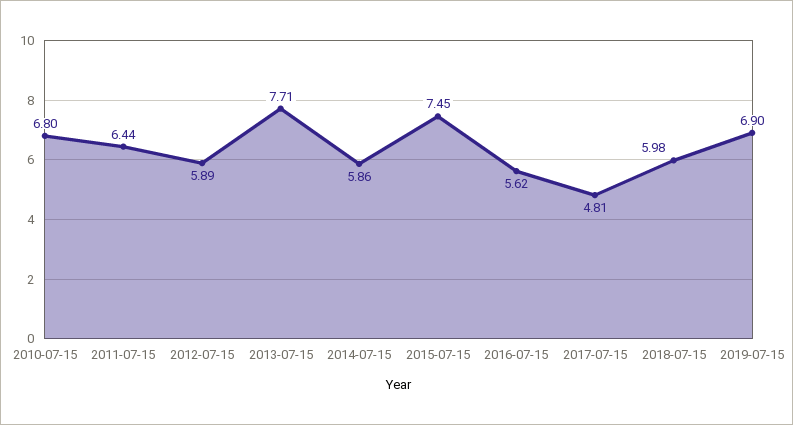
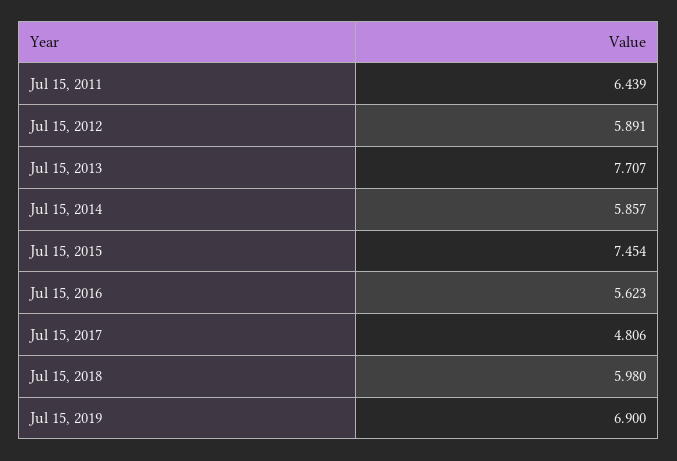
2010-07-15: 6.8 -> none

